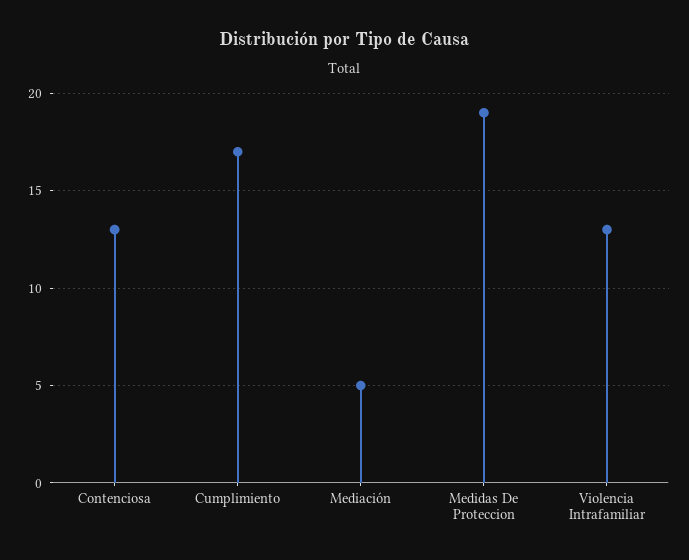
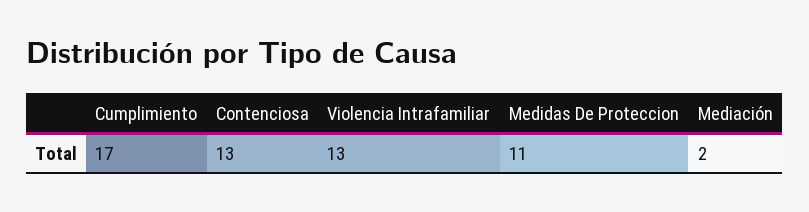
Mediación: 5 -> 2
Medidas De Proteccion: 19 -> 11

